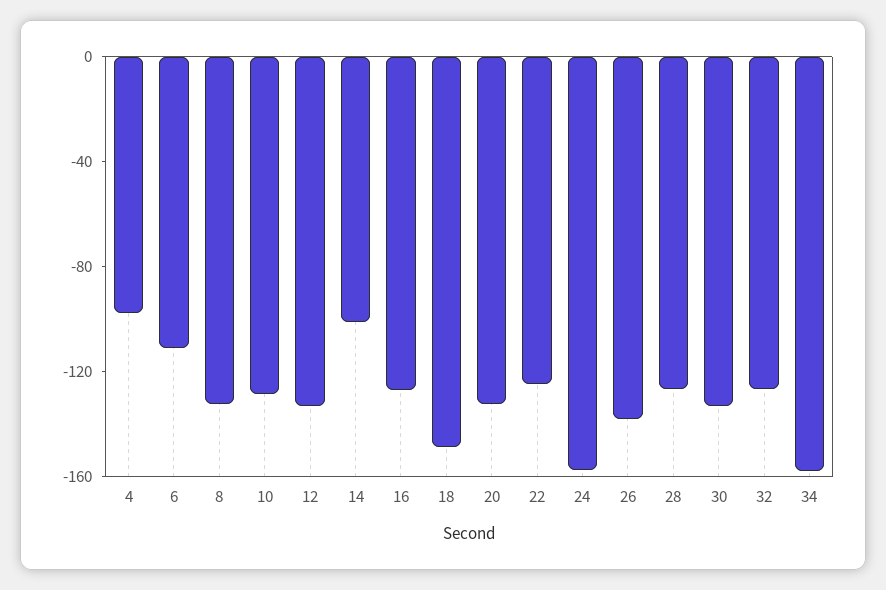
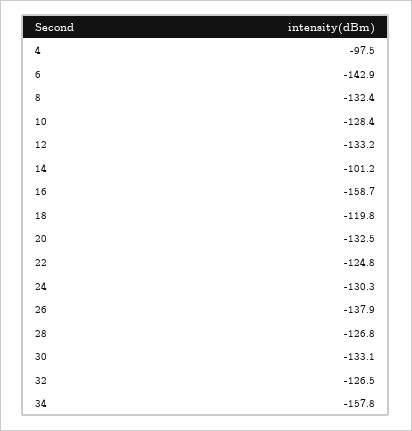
6: -110 -> -142.9
16: -130 -> -158.7
18: -150 -> -119.8
24: -160 -> -130.3

